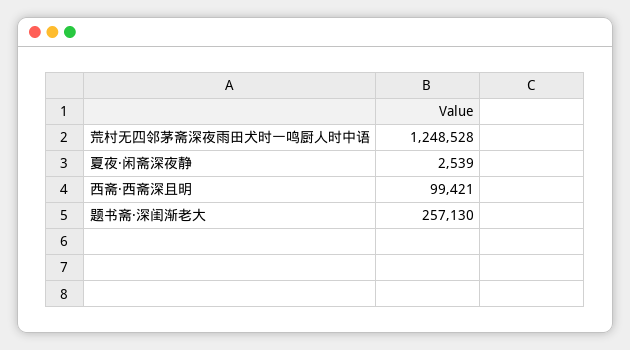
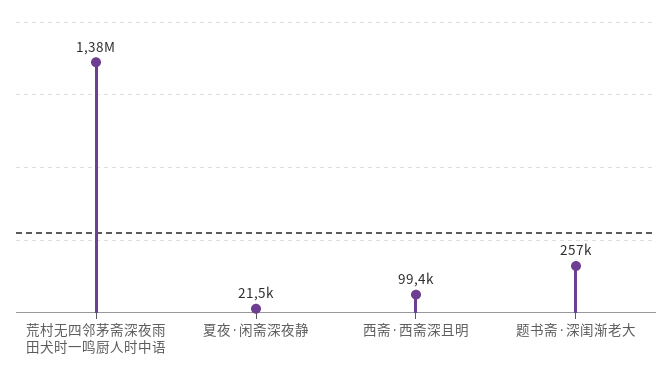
荒村无四邻茅斋深夜雨田犬时一鸣厨人时中语: 1248528 -> 1380000
夏夜·闲斋深夜静: 2539 -> 21500

